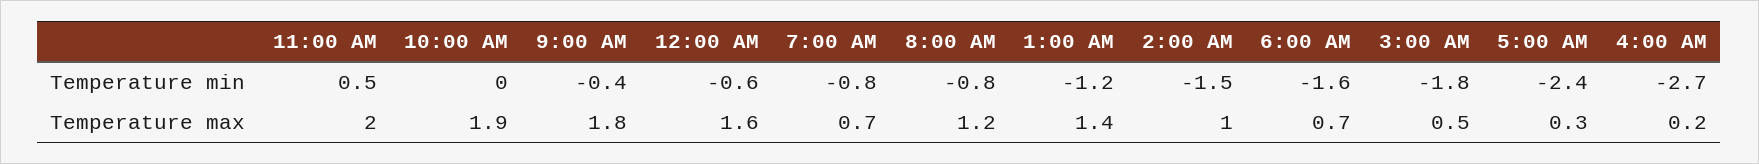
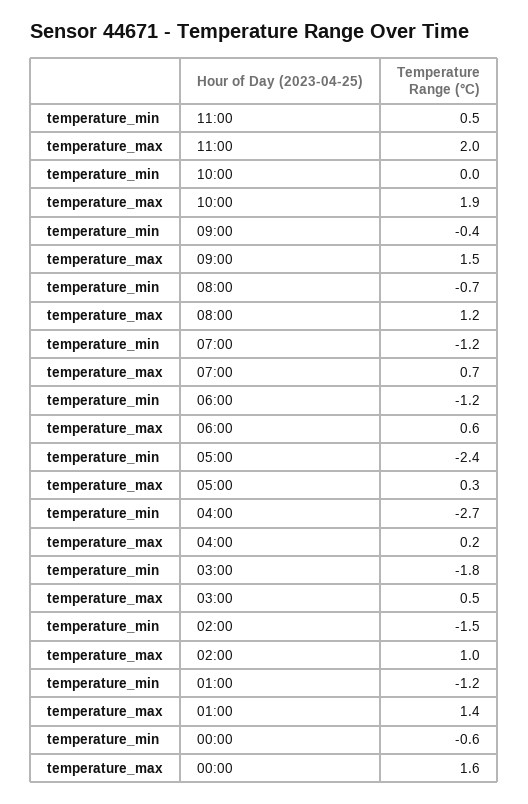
7:00 AM, Temperature min: -0.8 -> -1.2
8:00 AM, Temperature min: -0.8 -> -0.7
6:00 AM, Temperature min: -1.6 -> -1.2
9:00 AM, Temperature max: 1.8 -> 1.5
6:00 AM, Temperature max: 0.7 -> 0.6

